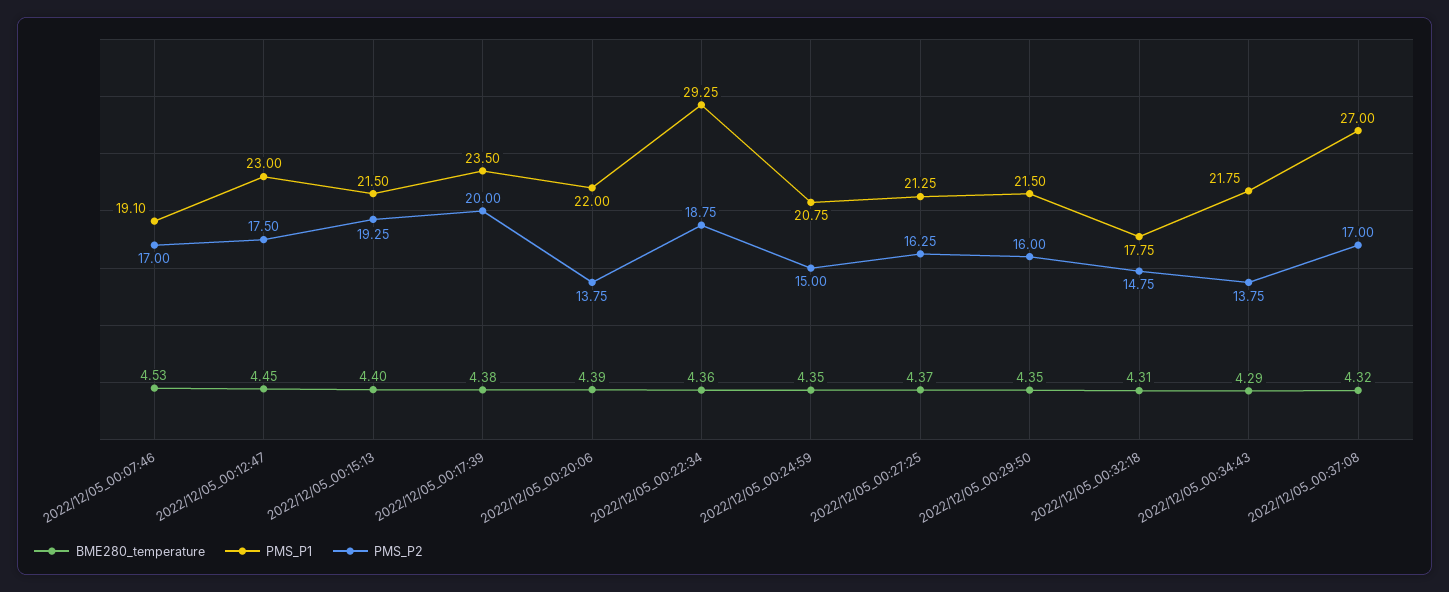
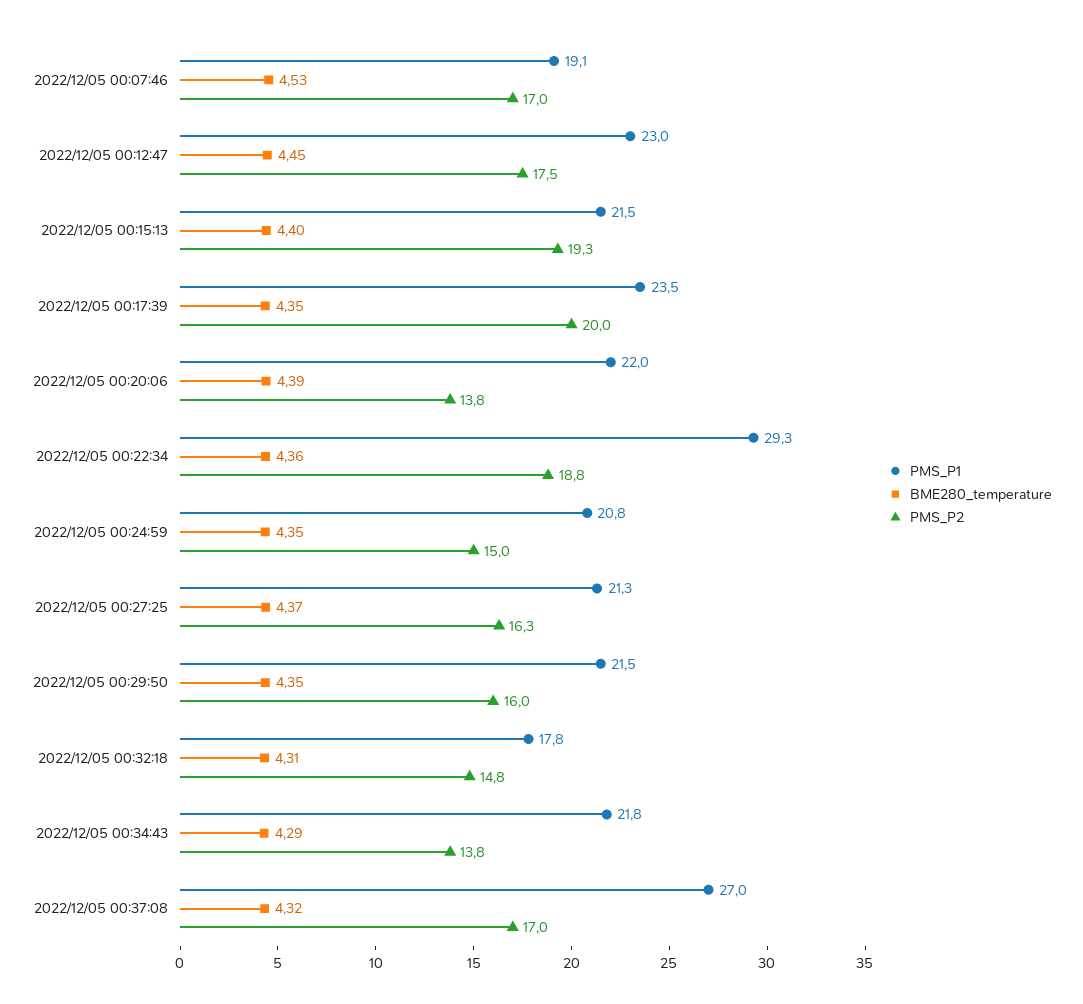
BME280_temperature, 2022/12/05_00:17:39: 4.38 -> 4.35

